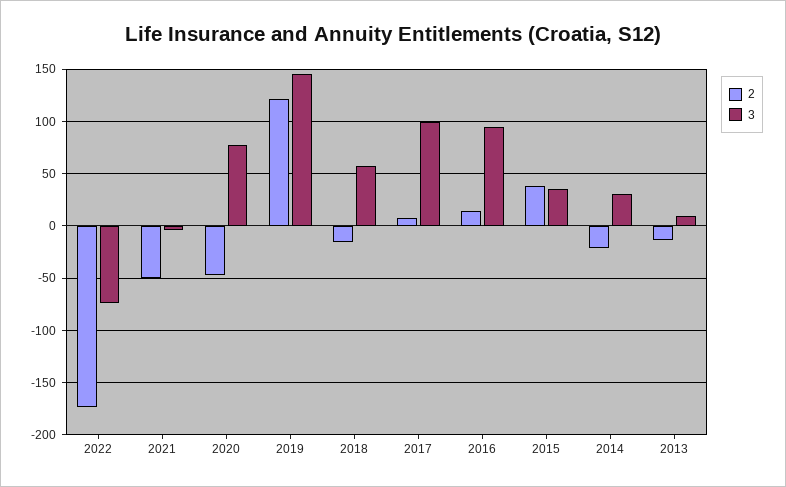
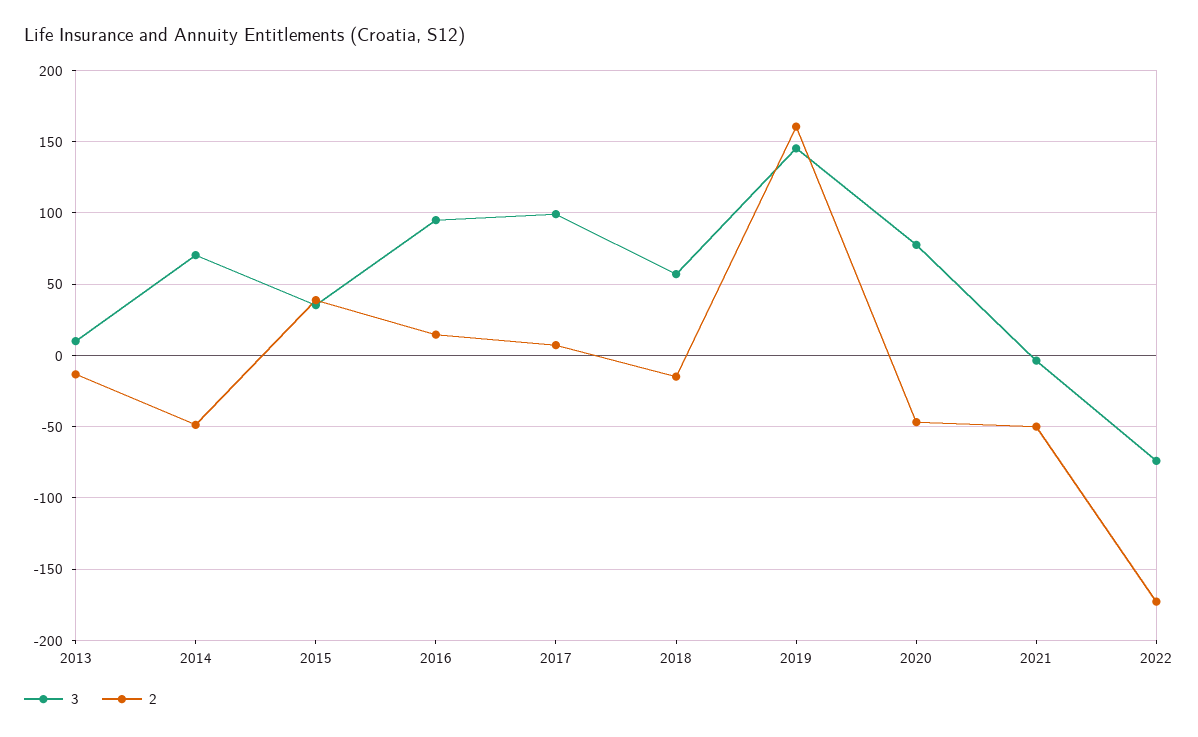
2, 2019: 120 -> 160
2, 2014: -20 -> -50
3, 2014: 30 -> 70

